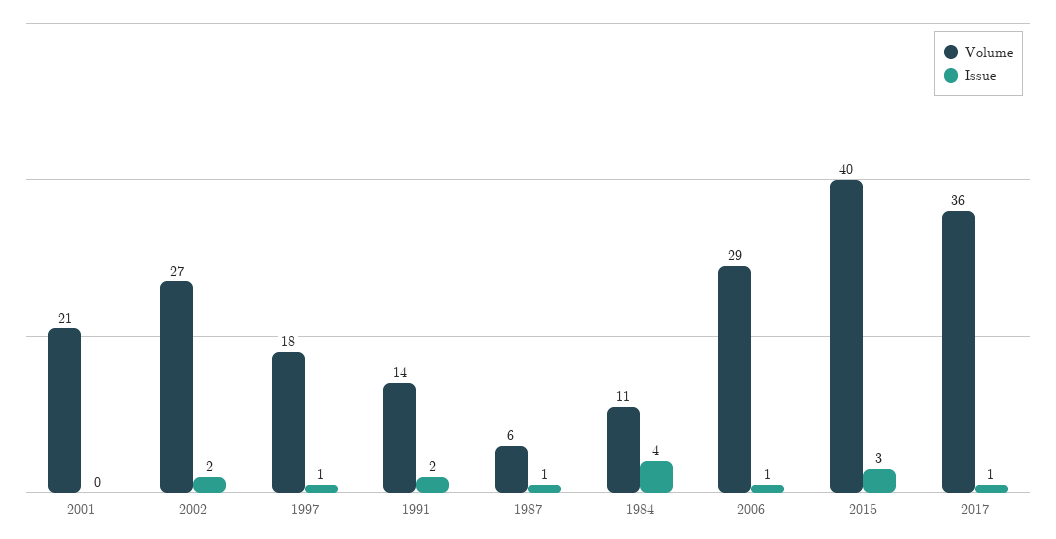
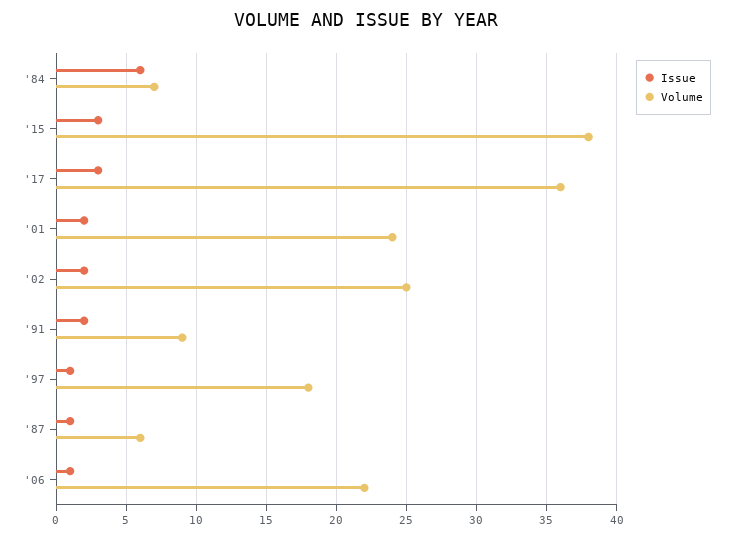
Volume, 2001: 21 -> 24
Issue, 2001: 0 -> 2
Volume, 2002: 27 -> 25
Volume, 1991: 14 -> 9
Volume, 1984: 11 -> 7
Issue, 1984: 4 -> 6
Volume, 2006: 29 -> 22
Volume, 2015: 40 -> 38
Issue, 2017: 1 -> 3

